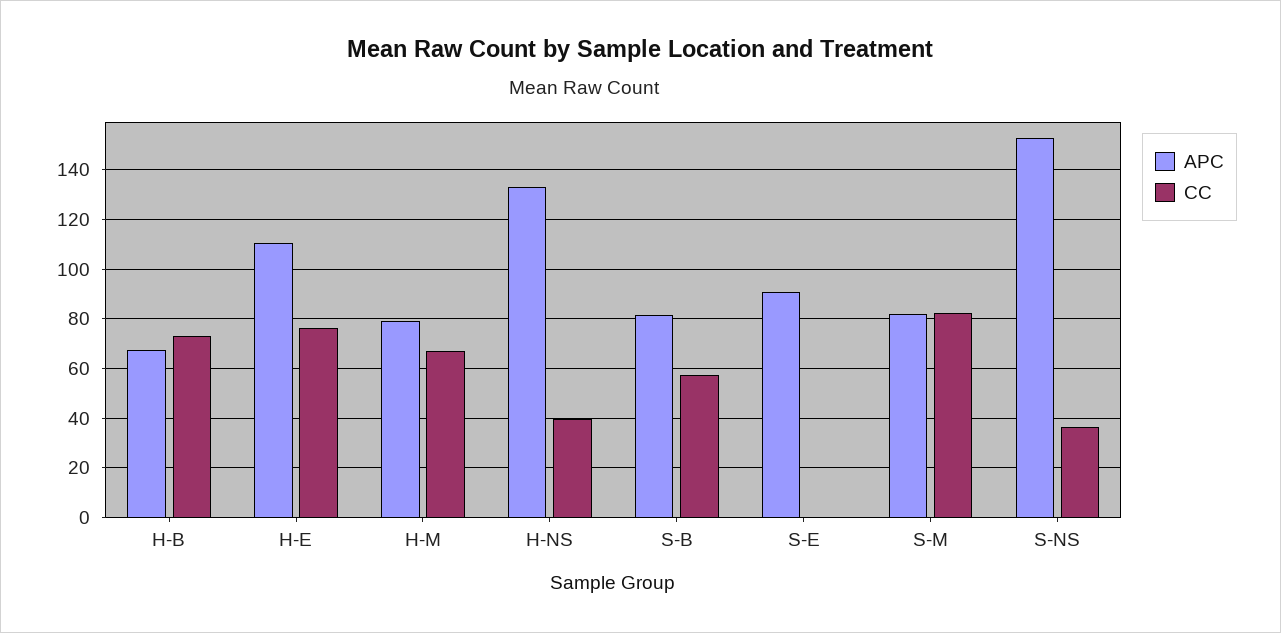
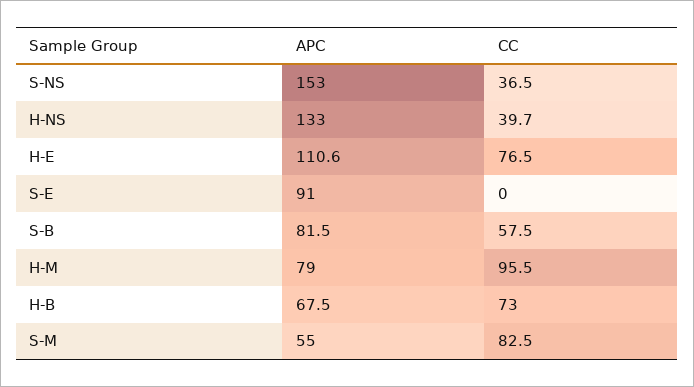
CC, H-M: 67.5 -> 95.5
APC, S-M: 82.5 -> 55

